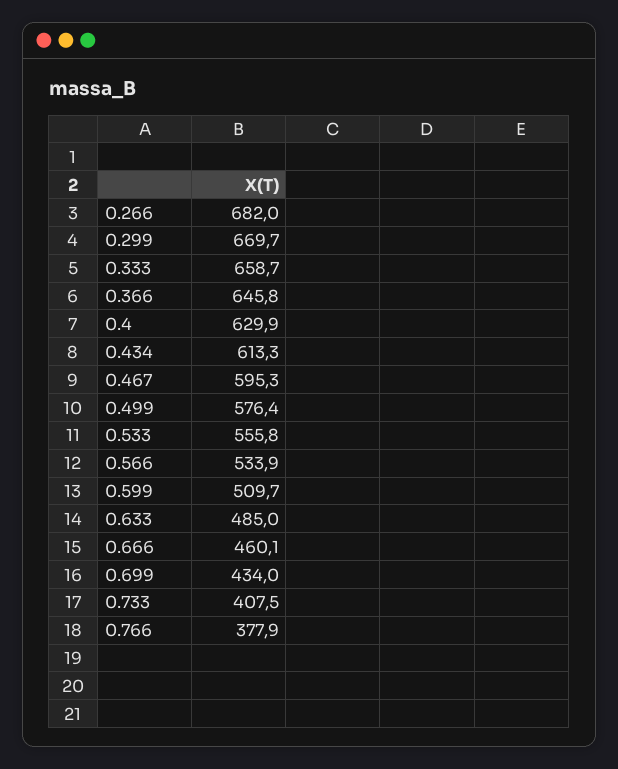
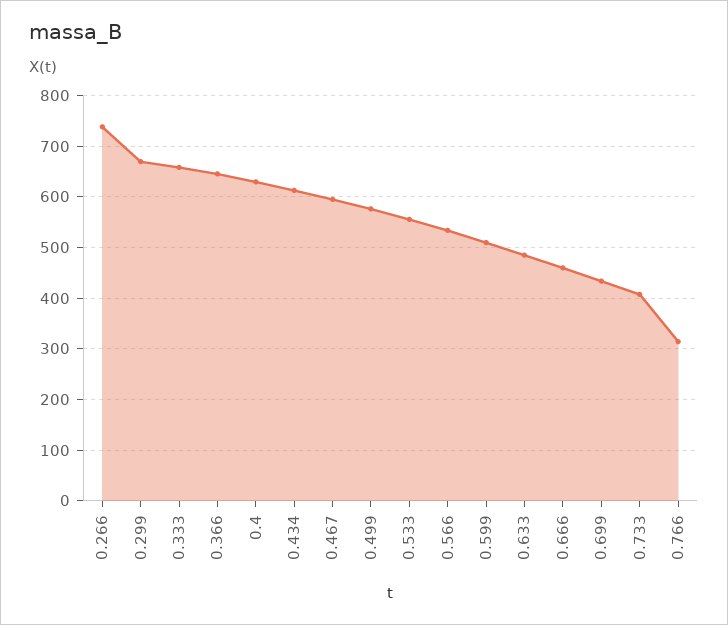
0.266: 682 -> 740
0.766: 377.9 -> 320

